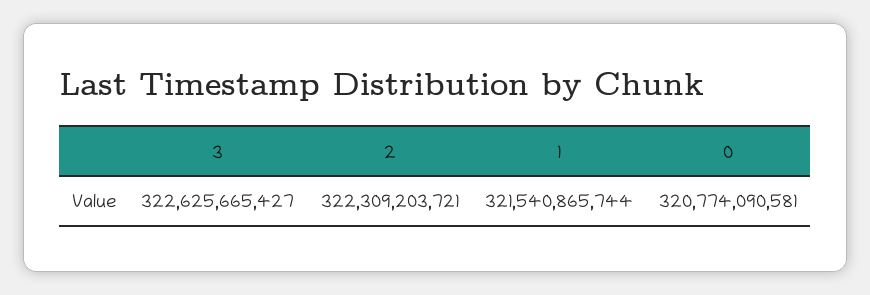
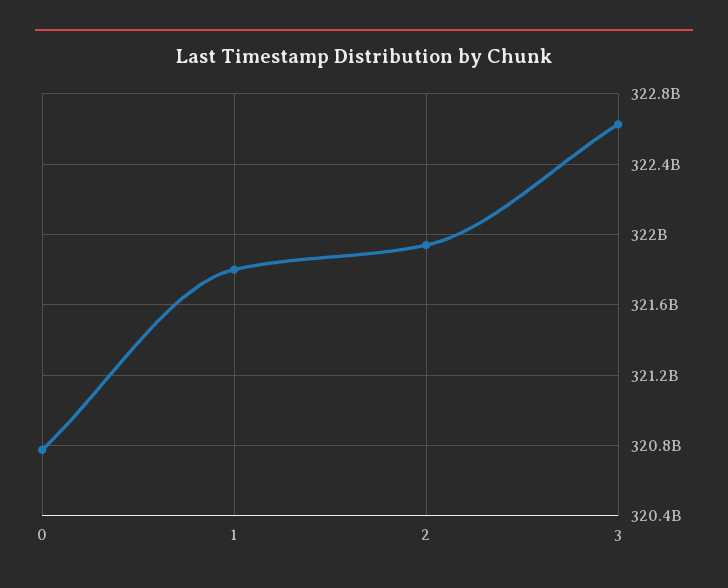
2: 322309203721 -> 321950000000
1: 321540865744 -> 321800000000

